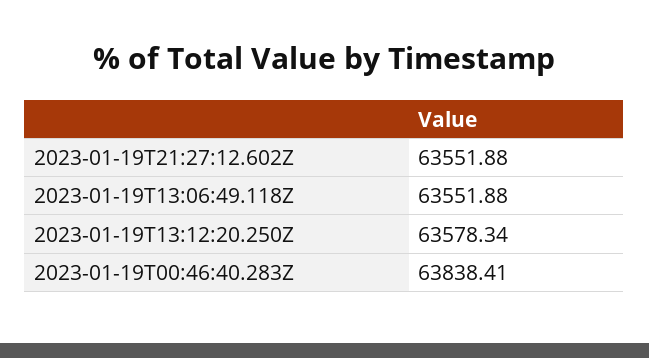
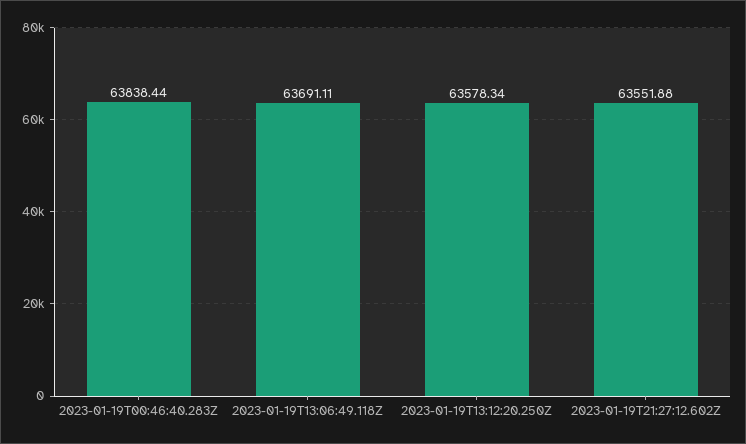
2023-01-19T13:06:49.118Z: 63551.88 -> 63691.11
2023-01-19T00:46:40.283Z: 63838.41 -> 63838.44

